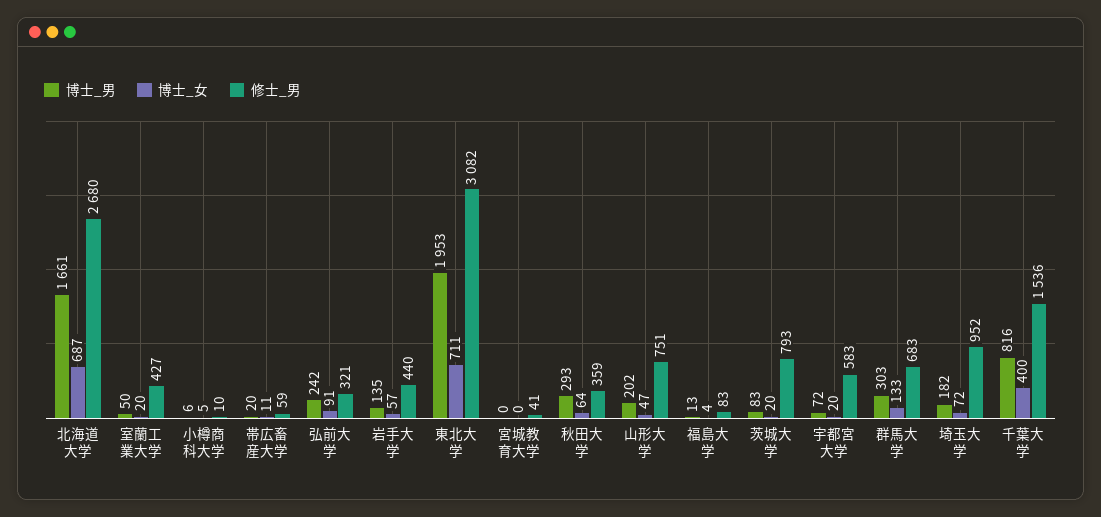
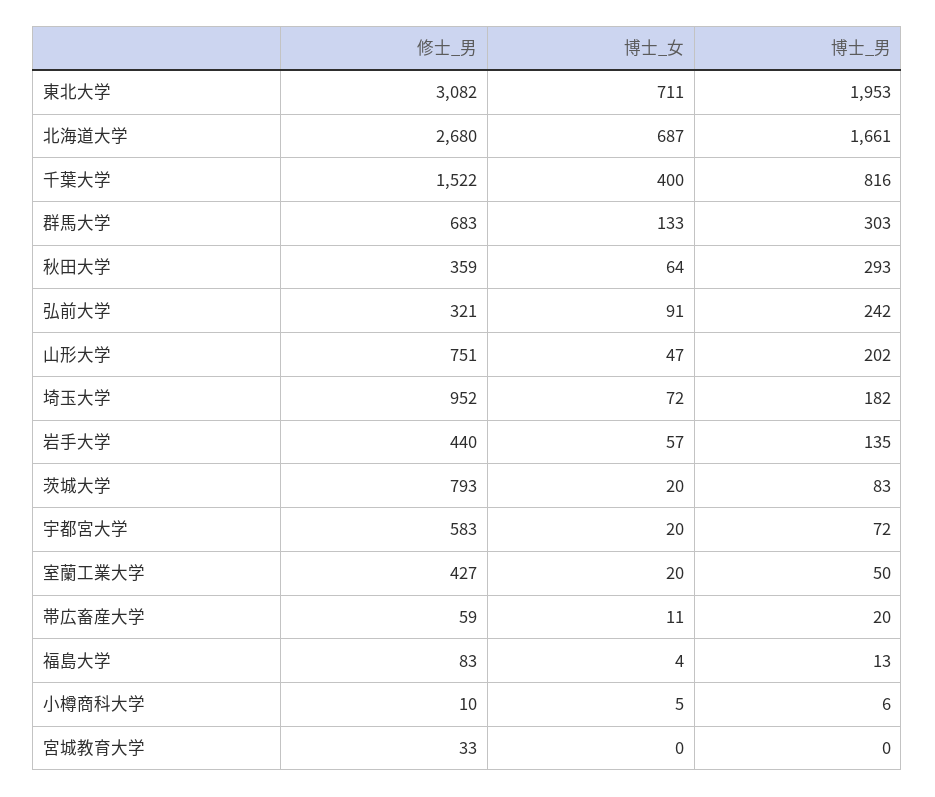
修士_男, 宮城教育大学: 41 -> 33
修士_男, 千葉大学: 1536 -> 1522

